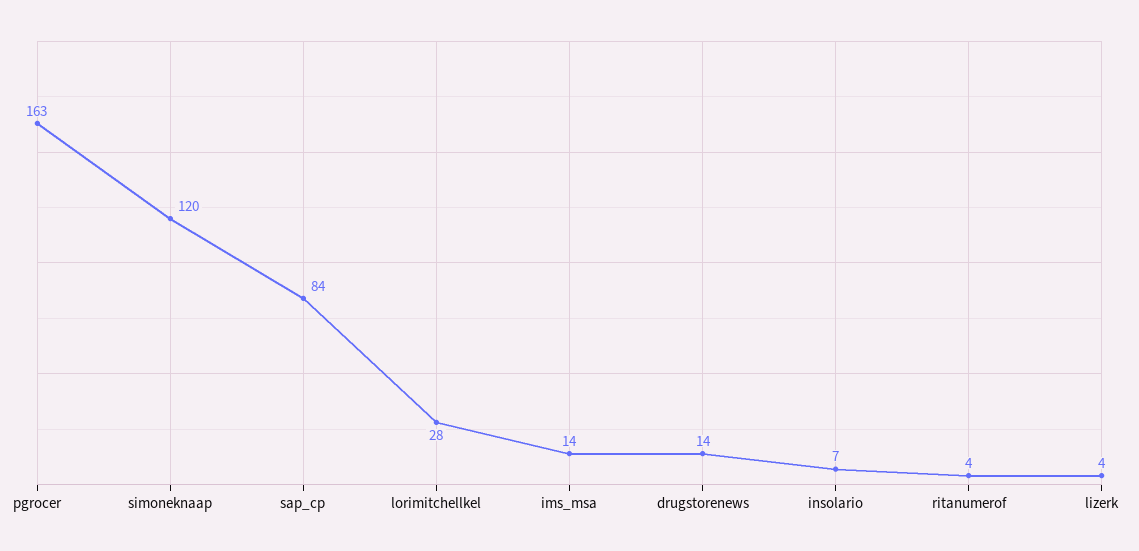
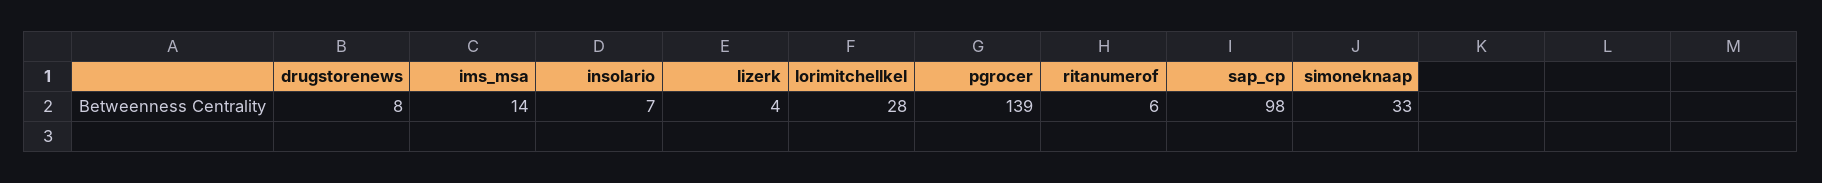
pgrocer: 163 -> 139
simoneknaap: 120 -> 33
sap_cp: 84 -> 98
drugstorenews: 14 -> 8
ritanumerof: 4 -> 6

